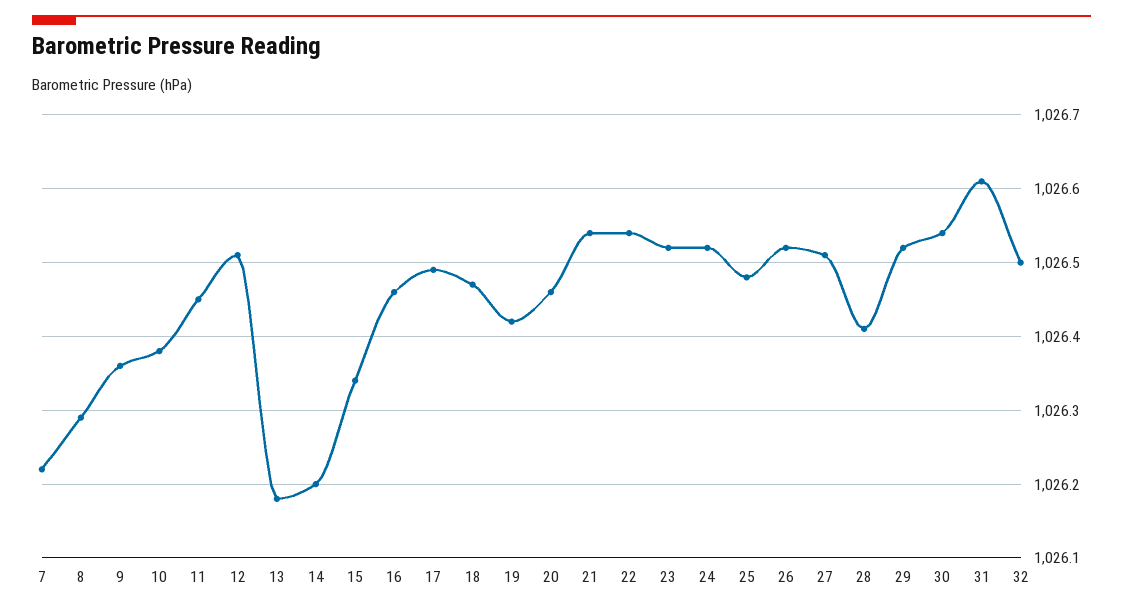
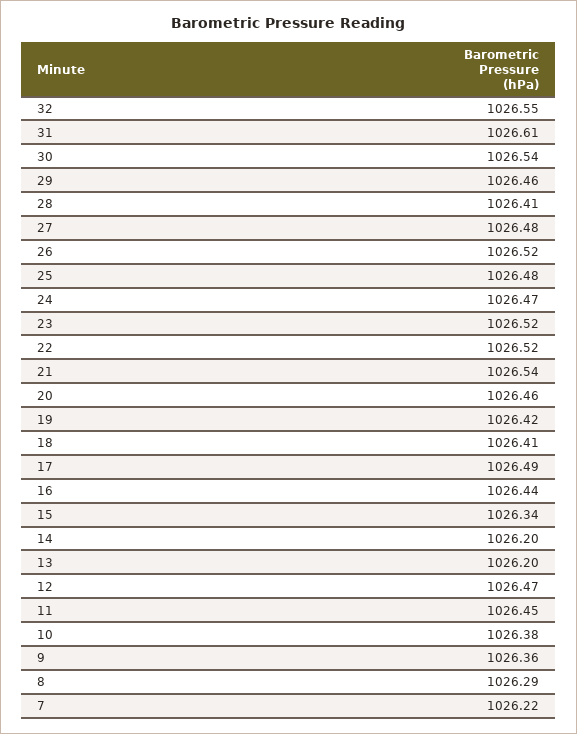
12: 1026.51 -> 1026.47
13: 1026.18 -> 1026.2
16: 1026.46 -> 1026.44
18: 1026.47 -> 1026.41
22: 1026.54 -> 1026.52
24: 1026.52 -> 1026.47
27: 1026.51 -> 1026.48
29: 1026.52 -> 1026.46
32: 1026.5 -> 1026.55

